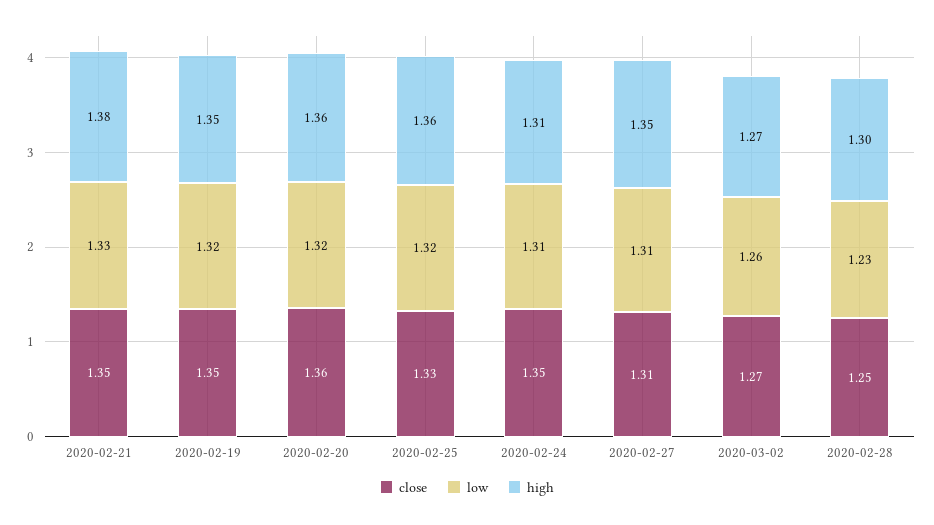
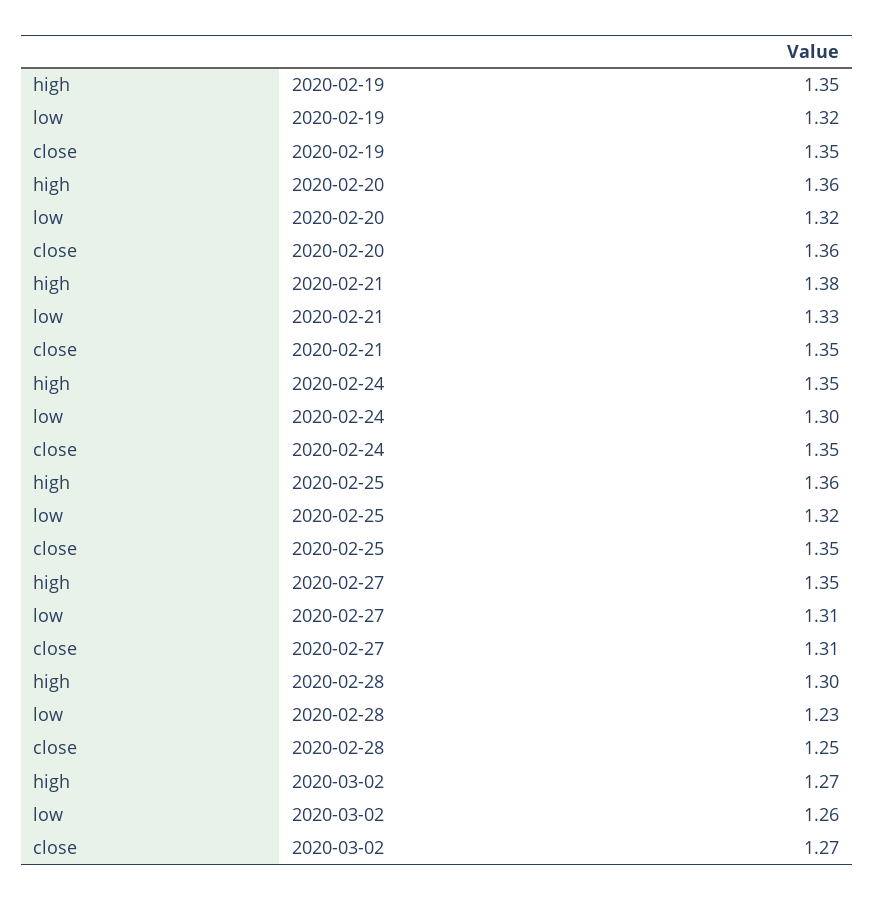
close, 2020-02-25: 1.33 -> 1.35
low, 2020-02-24: 1.31 -> 1.3
high, 2020-02-24: 1.31 -> 1.35

